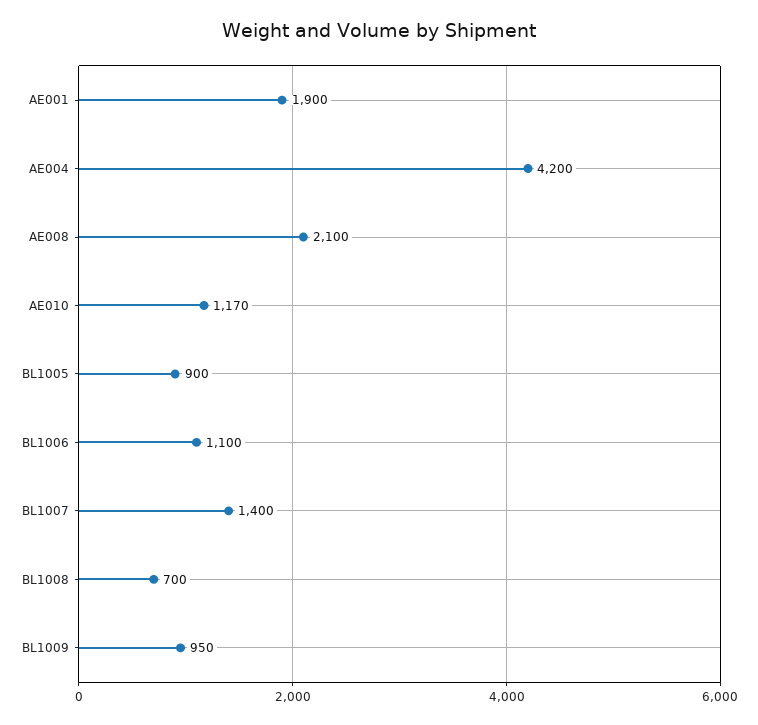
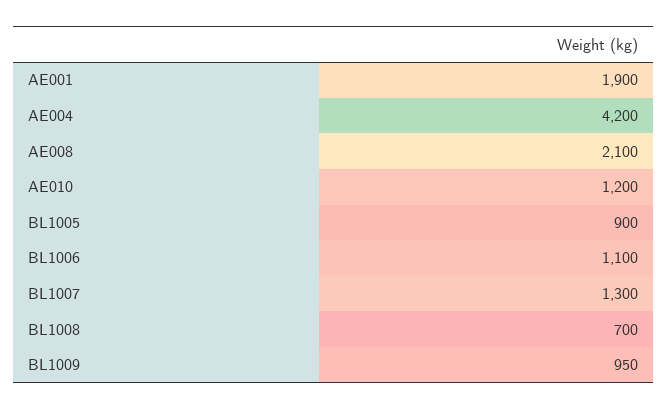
AE010: 1170 -> 1200
BL1007: 1400 -> 1300

